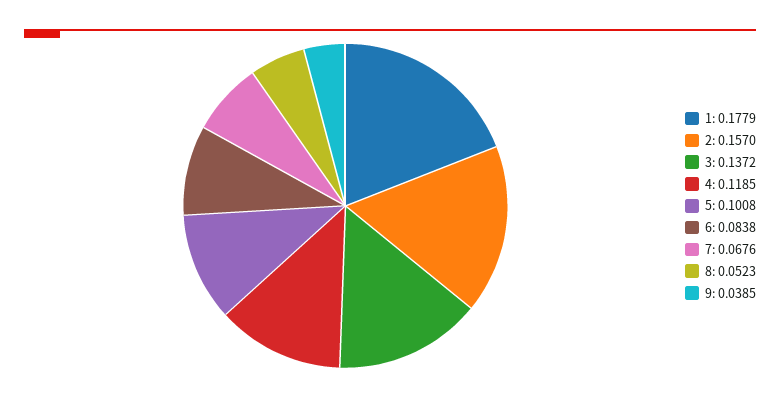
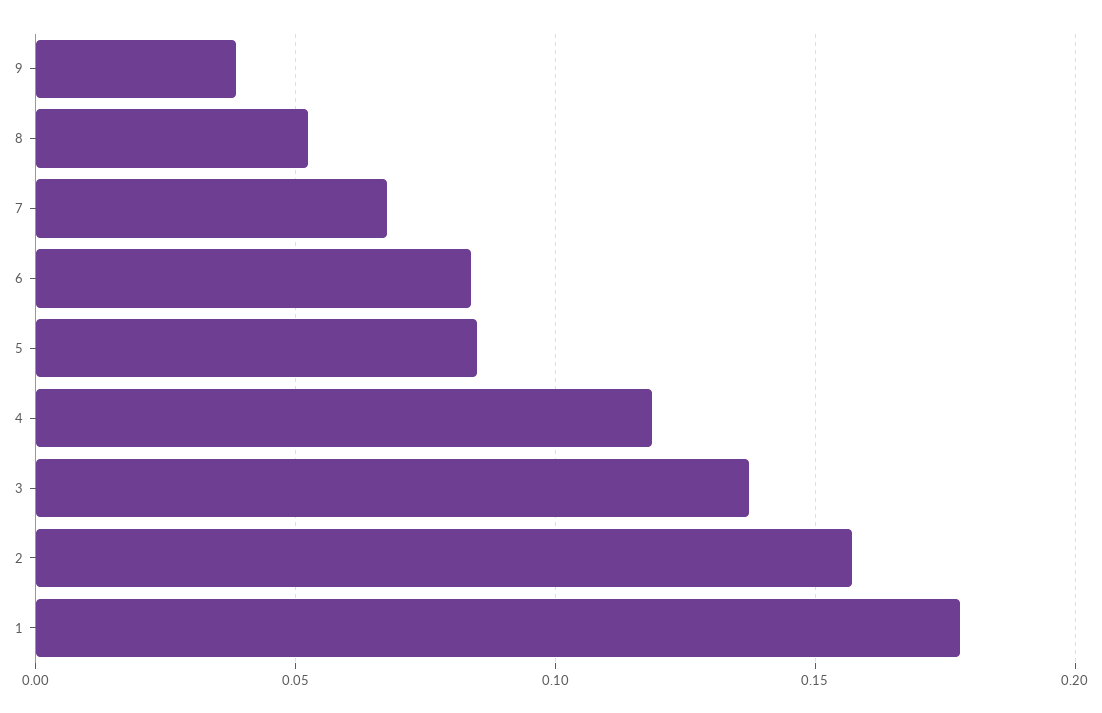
5: 0.1008 -> 0.085

